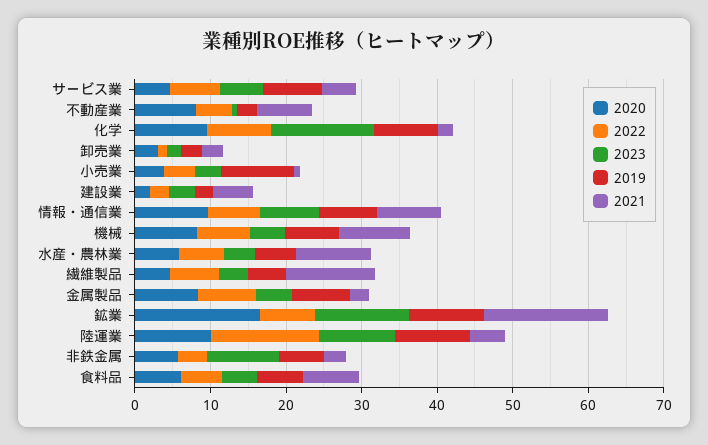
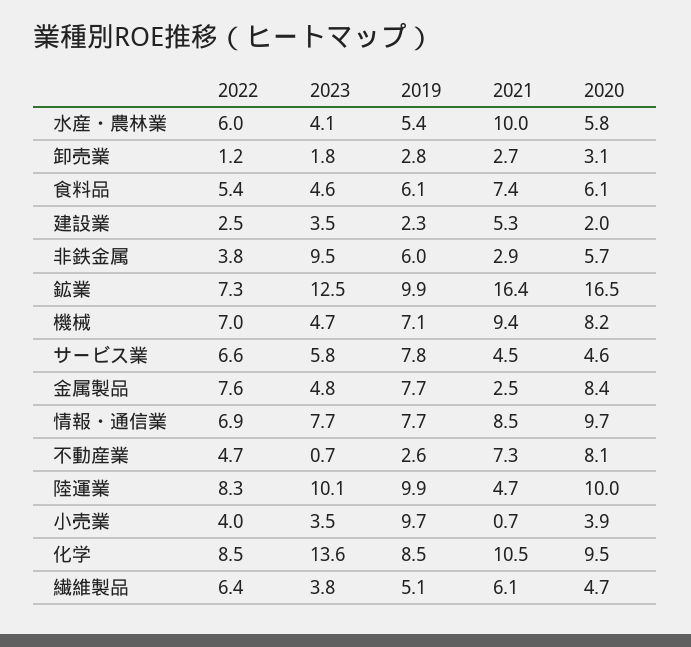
2021, 化学: 2 -> 10.5
2021, 繊維製品: 12 -> 6.1
2022, 陸運業: 14 -> 8.3

